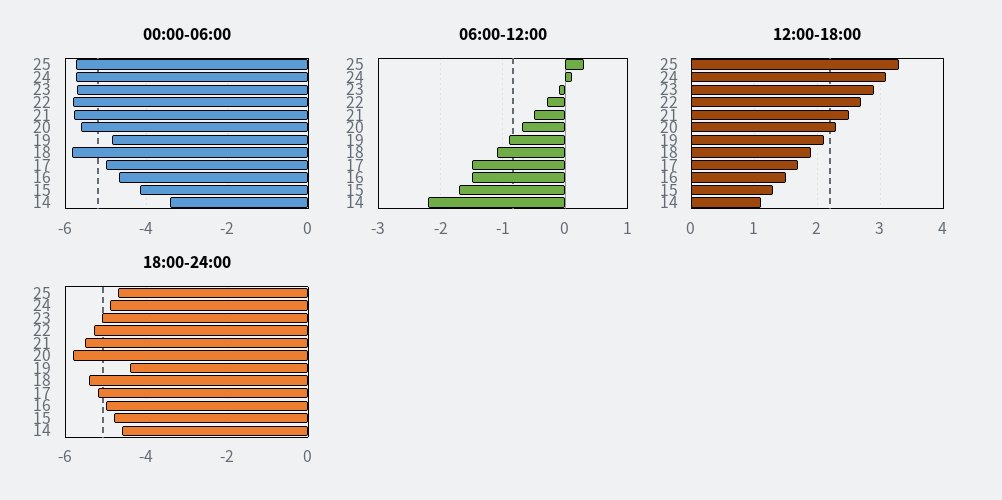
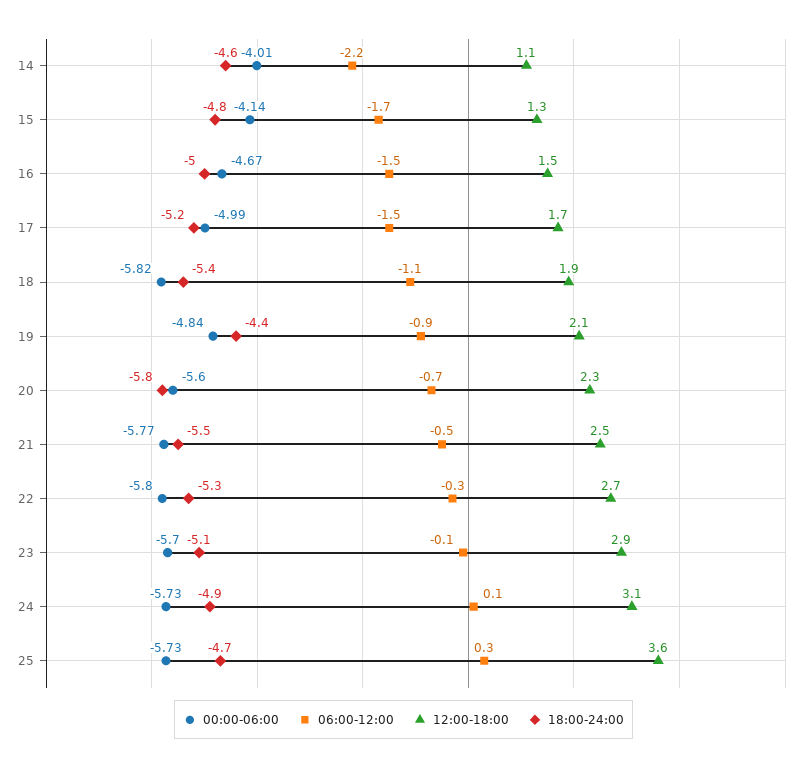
00:00-06:00, 14: -3.4 -> -4.01
12:00-18:00, 25: 3.3 -> 3.6

